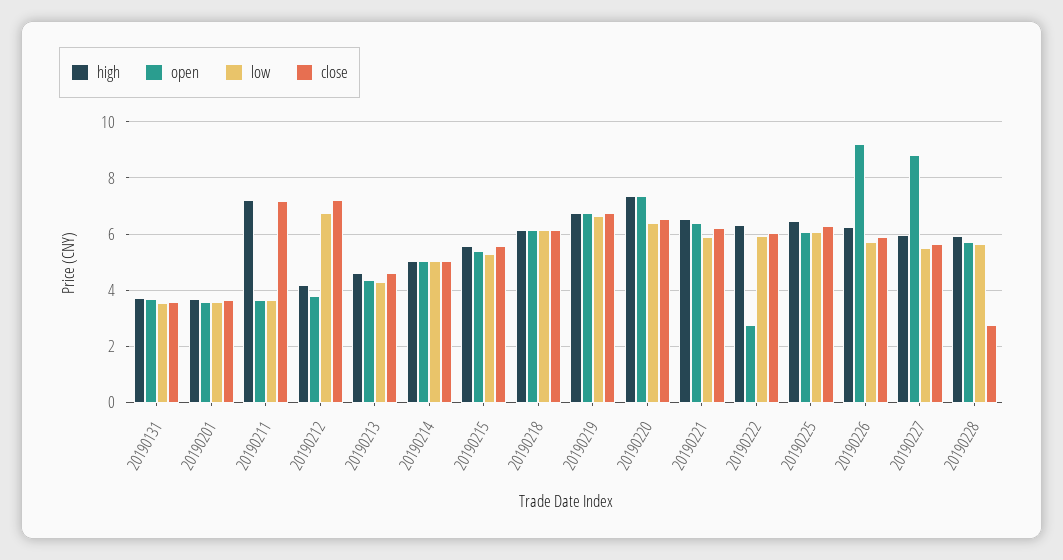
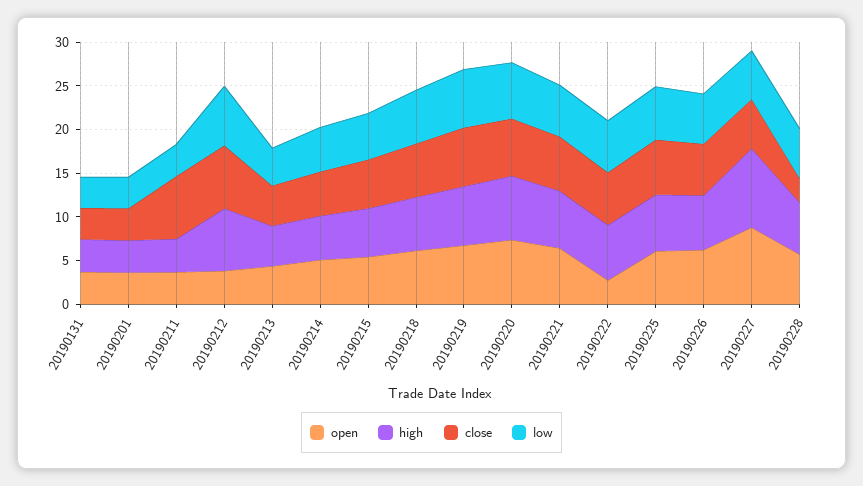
high, 20190211: 7.25 -> 4
high, 20190212: 4.25 -> 7
open, 20190226: 9.25 -> 6
high, 20190227: 6 -> 9

